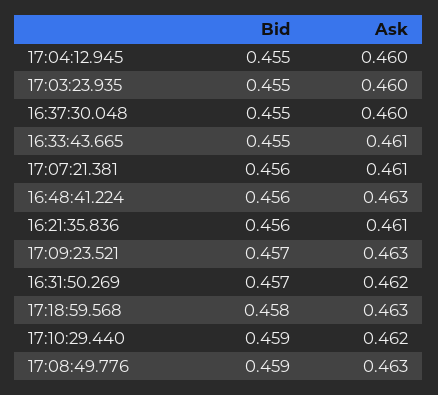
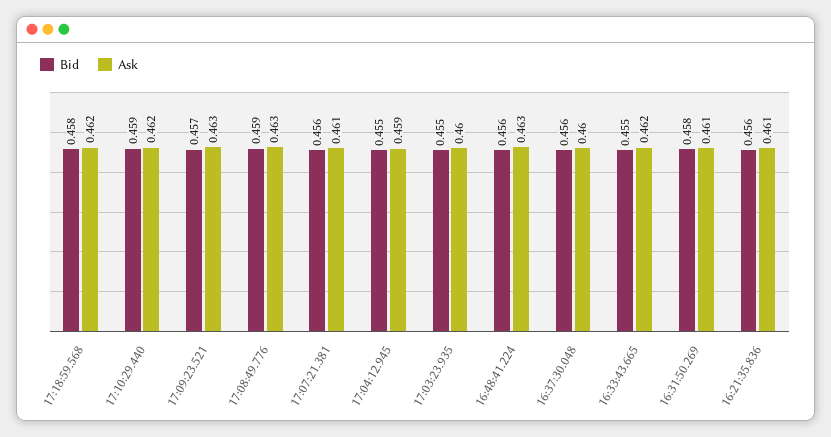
Ask, 17:04:12.945: 0.46 -> 0.459
Bid, 16:37:30.048: 0.455 -> 0.456
Ask, 16:33:43.665: 0.461 -> 0.462
Bid, 16:31:50.269: 0.457 -> 0.458
Ask, 16:31:50.269: 0.462 -> 0.461
Ask, 17:18:59.568: 0.463 -> 0.462

